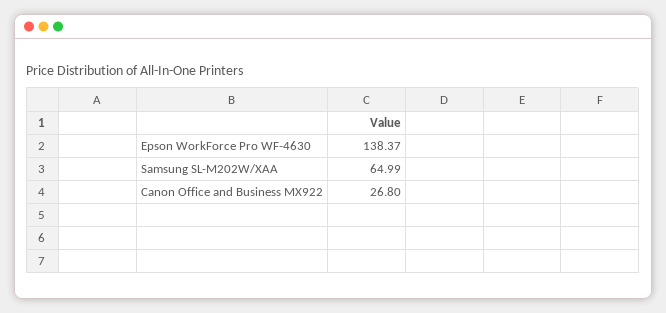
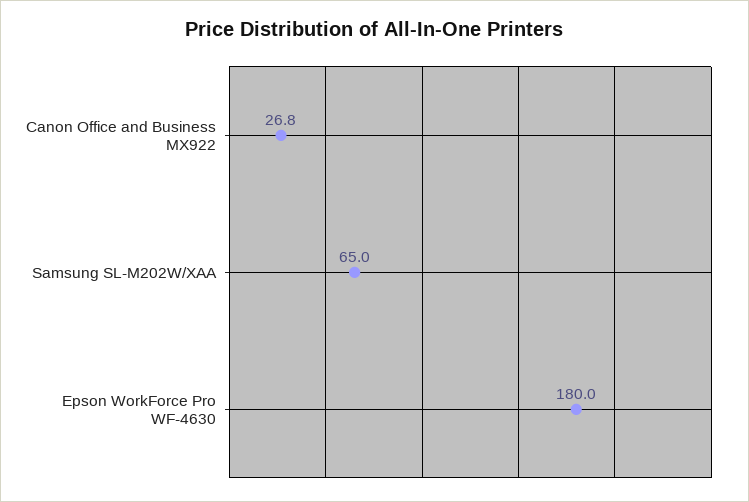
Epson WorkForce Pro WF-4630: 138.37 -> 180

